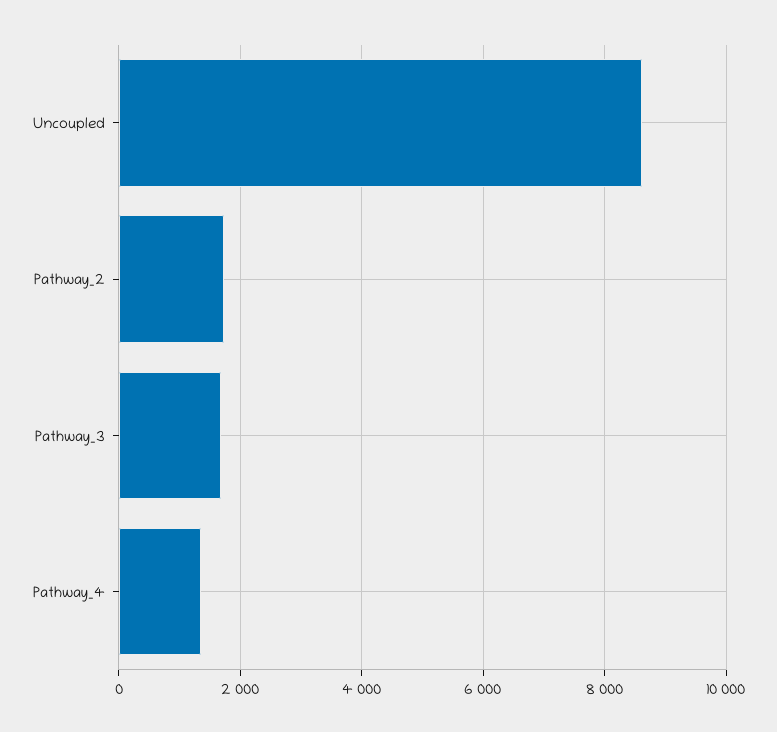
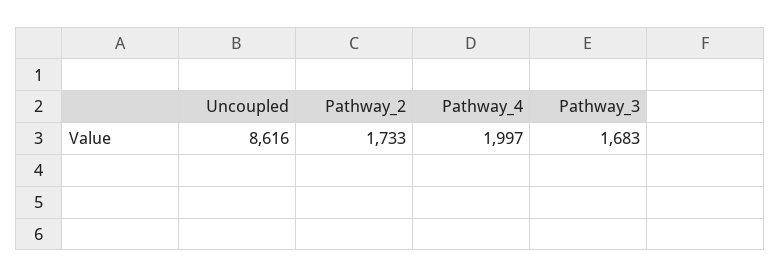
Pathway_4: 1400 -> 1997

